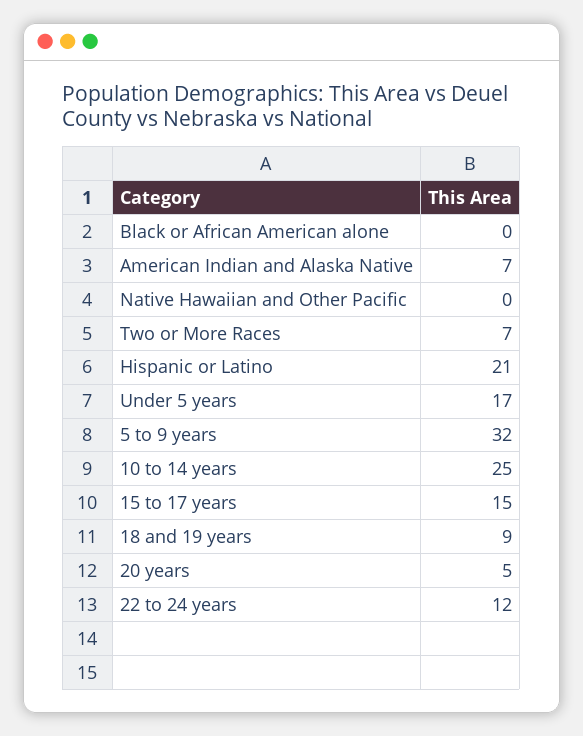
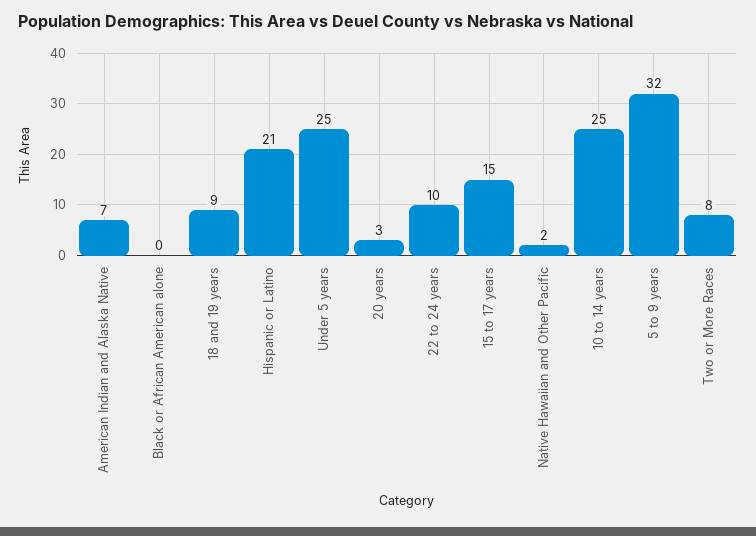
Native Hawaiian and Other Pacific: 0 -> 2
Two or More Races: 7 -> 8
Under 5 years: 17 -> 25
20 years: 5 -> 3
22 to 24 years: 12 -> 10

